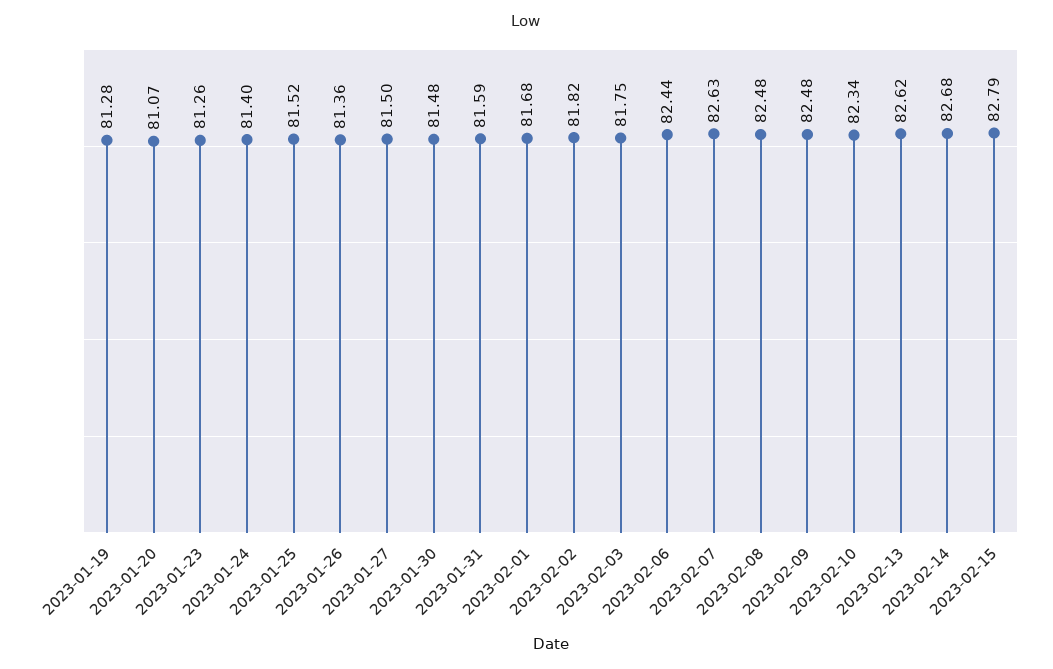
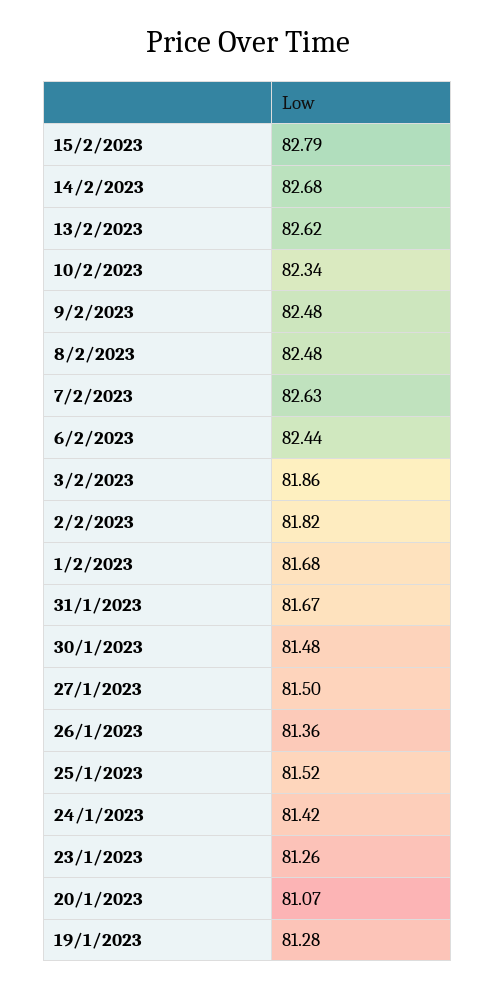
2023-01-24: 81.4 -> 81.42
2023-01-31: 81.59 -> 81.67
2023-02-03: 81.75 -> 81.86

